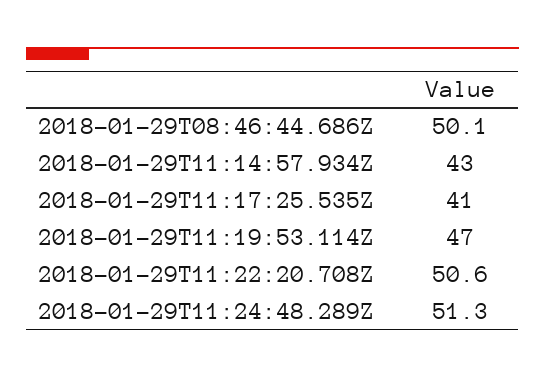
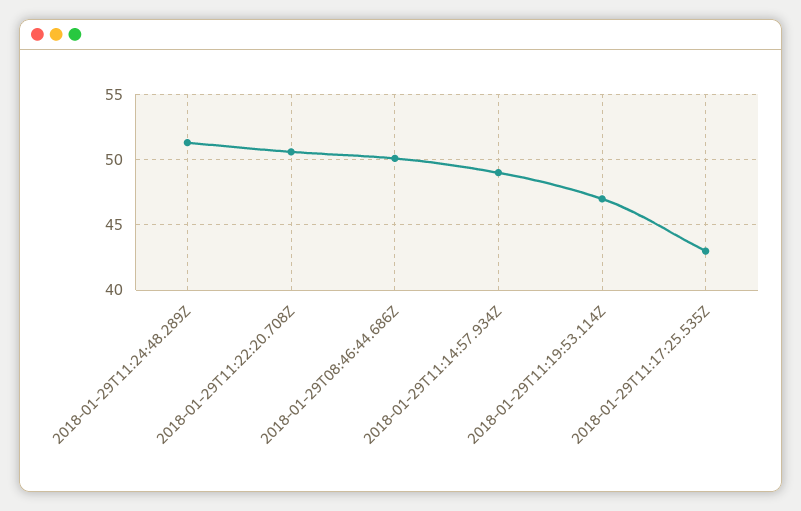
2018-01-29T11:14:57.934Z: 43 -> 49
2018-01-29T11:17:25.535Z: 41 -> 43

